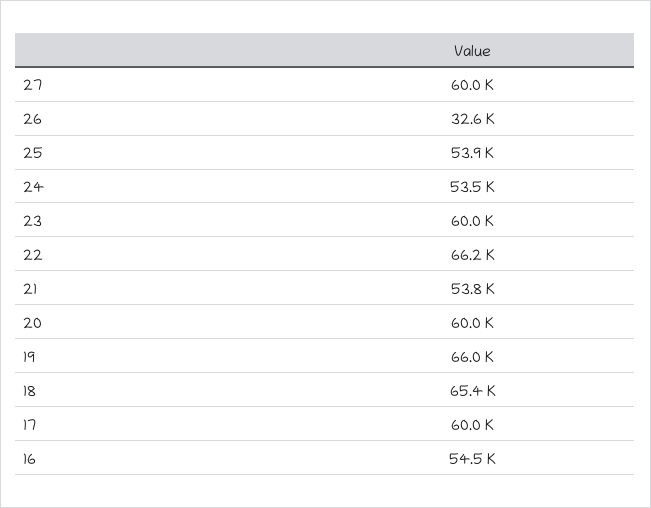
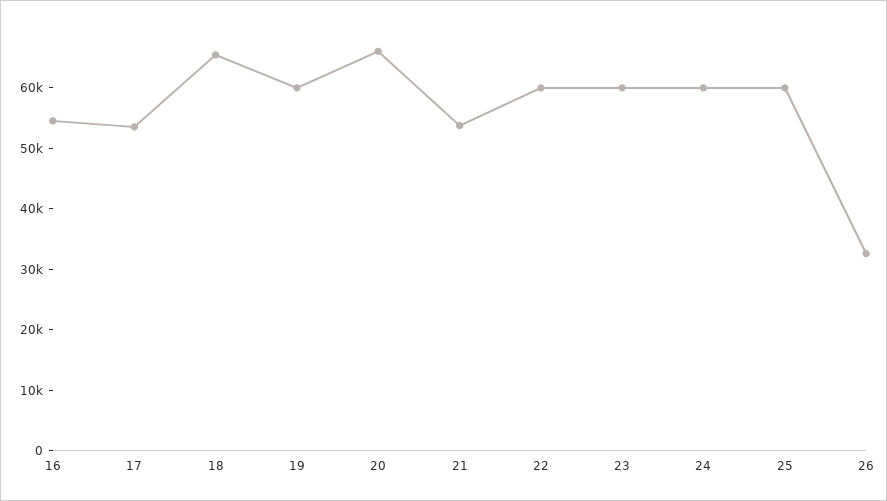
27: 60000 -> none
25: 53900 -> 60000
24: 53500 -> 60000
22: 66200 -> 60000
20: 60000 -> 66000
19: 66000 -> 60000
17: 60000 -> 54000

